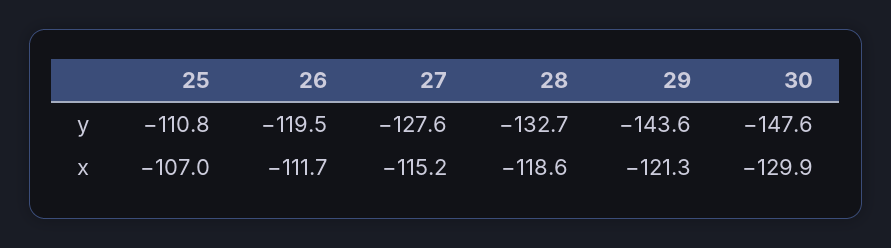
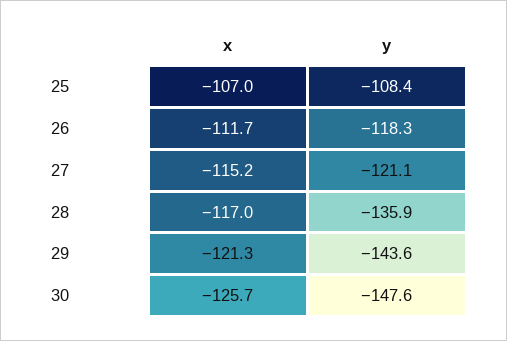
25, y: -110.8 -> -108.4
26, y: -119.5 -> -118.3
27, y: -127.6 -> -121.1
28, y: -132.7 -> -135.9
28, x: -118.6 -> -117
30, x: -129.9 -> -125.7

